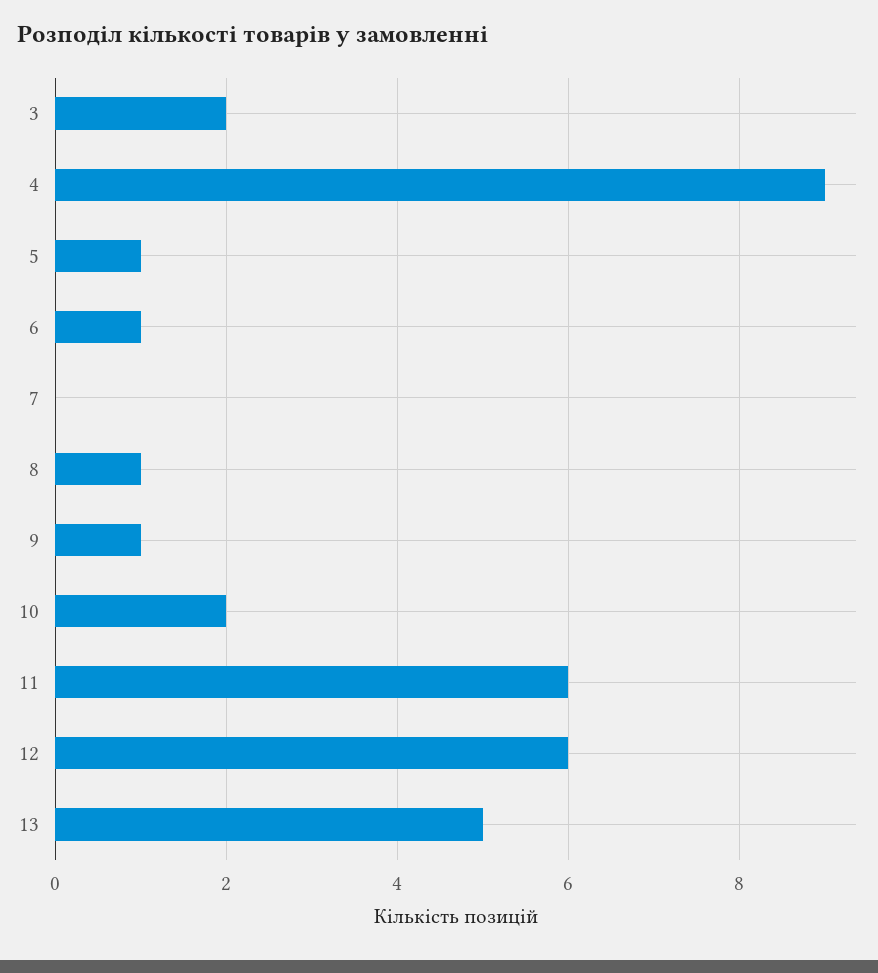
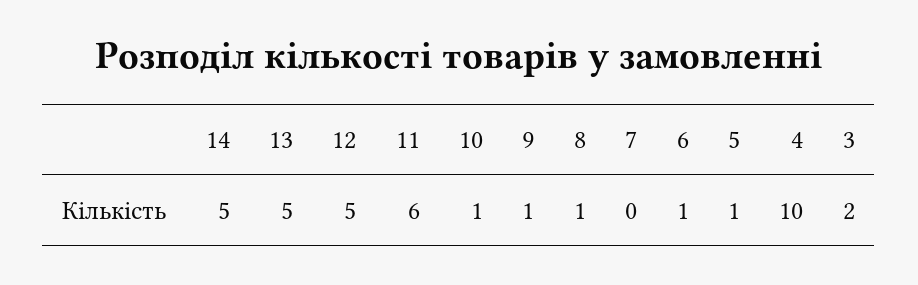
4: 9 -> 10
10: 2 -> 1
12: 6 -> 5
14: none -> 5

